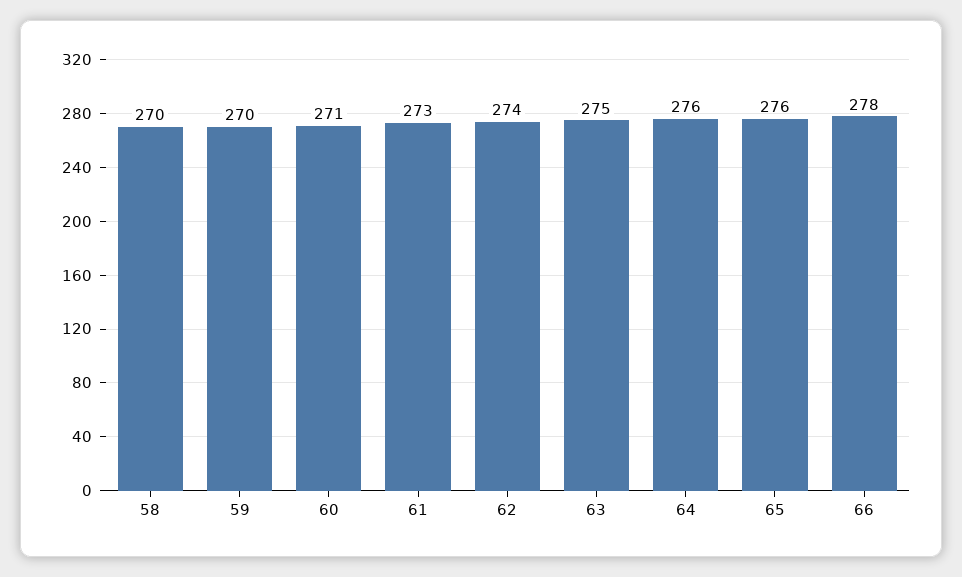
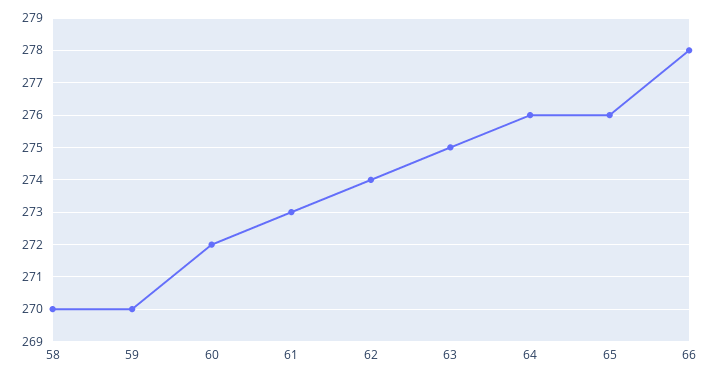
60: 271 -> 272

